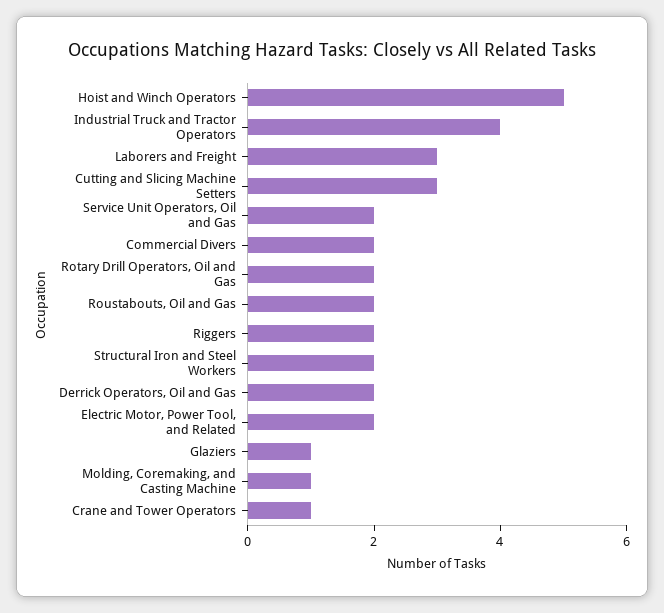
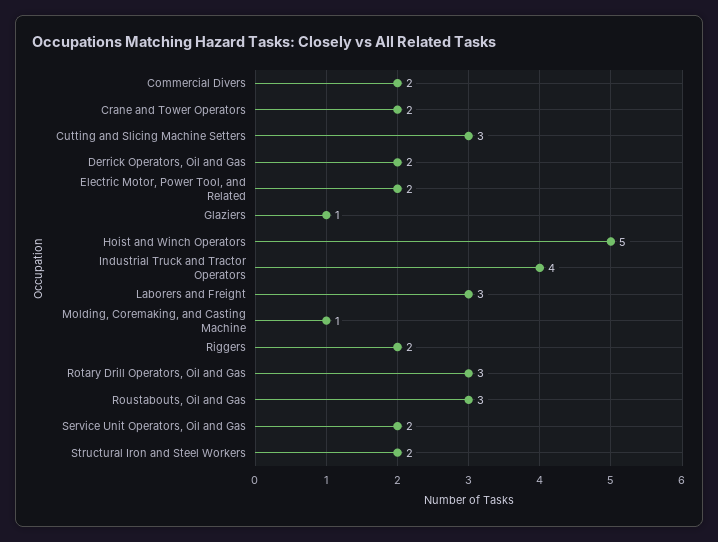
Rotary Drill Operators, Oil and Gas: 2 -> 3
Roustabouts, Oil and Gas: 2 -> 3
Crane and Tower Operators: 1 -> 2

